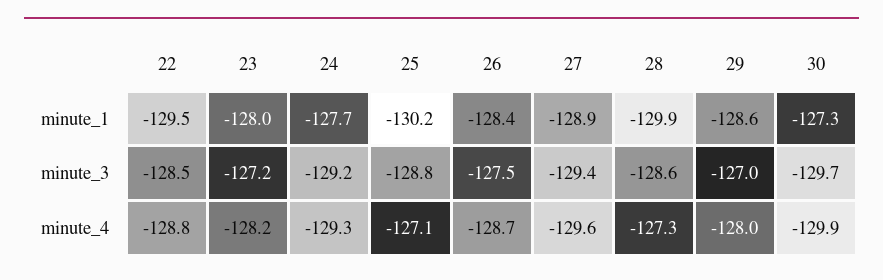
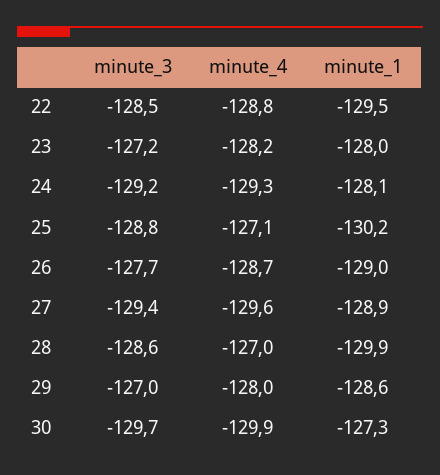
24, minute_1: -127.7 -> -128.1
26, minute_1: -128.4 -> -129
26, minute_3: -127.5 -> -127.7
28, minute_4: -127.3 -> -127

